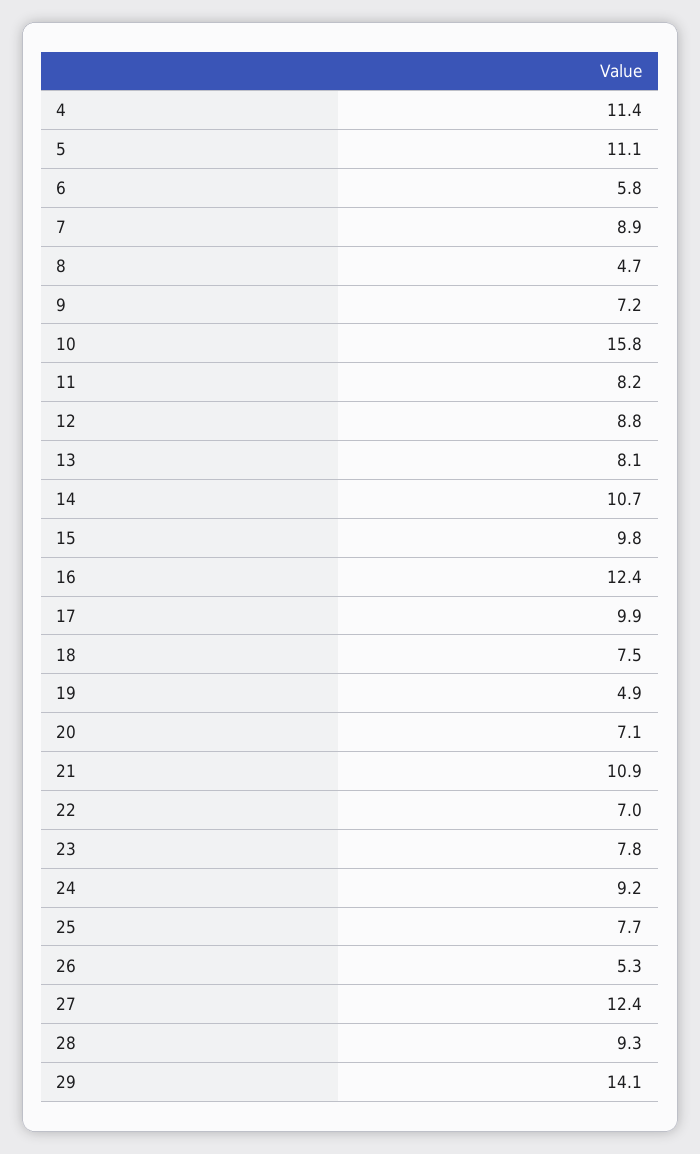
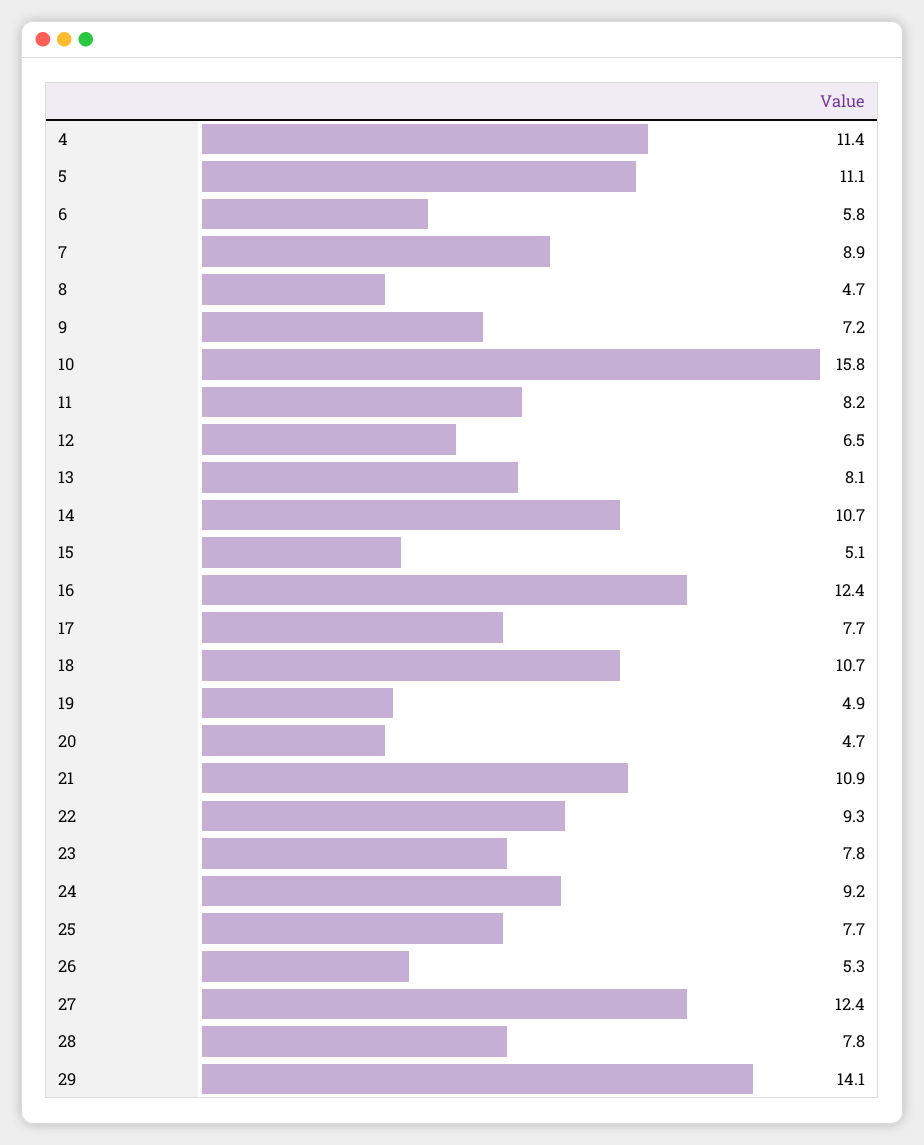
12: 8.8 -> 6.5
15: 9.8 -> 5.1
17: 9.9 -> 7.7
18: 7.5 -> 10.7
20: 7.1 -> 4.7
22: 7 -> 9.3
28: 9.3 -> 7.8

